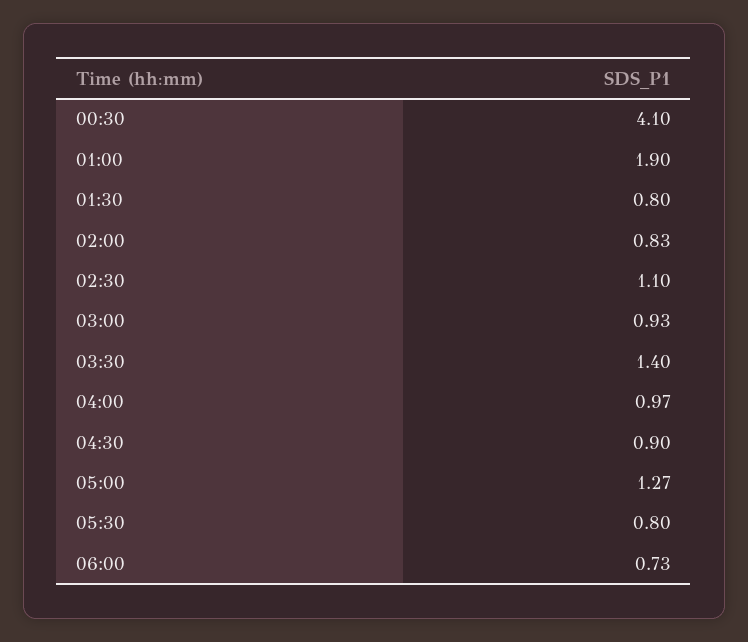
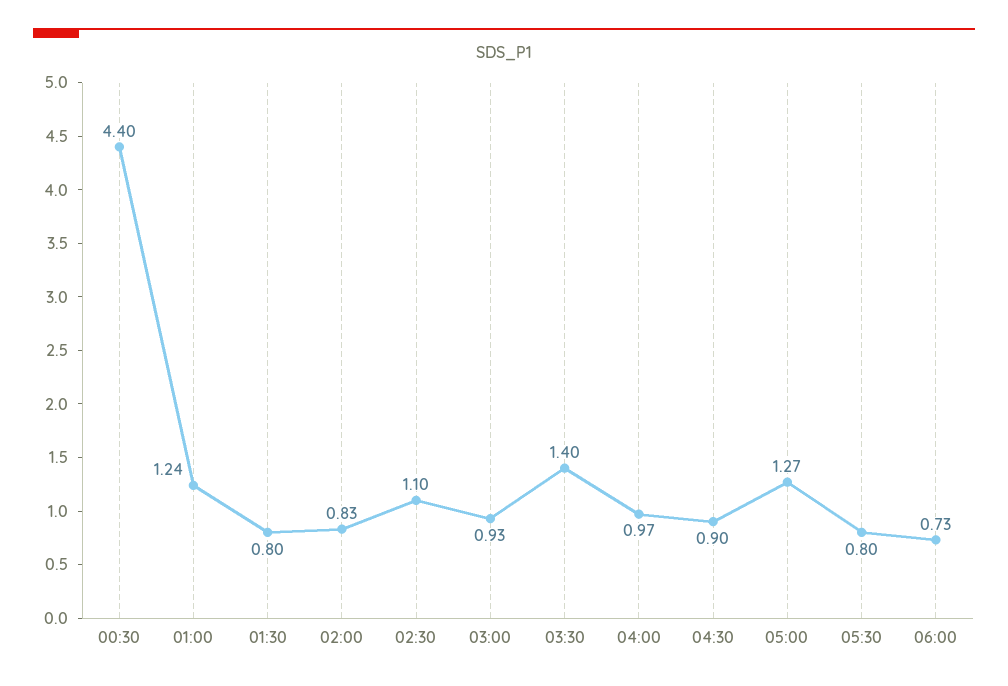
00:30: 4.1 -> 4.4
01:00: 1.9 -> 1.24

